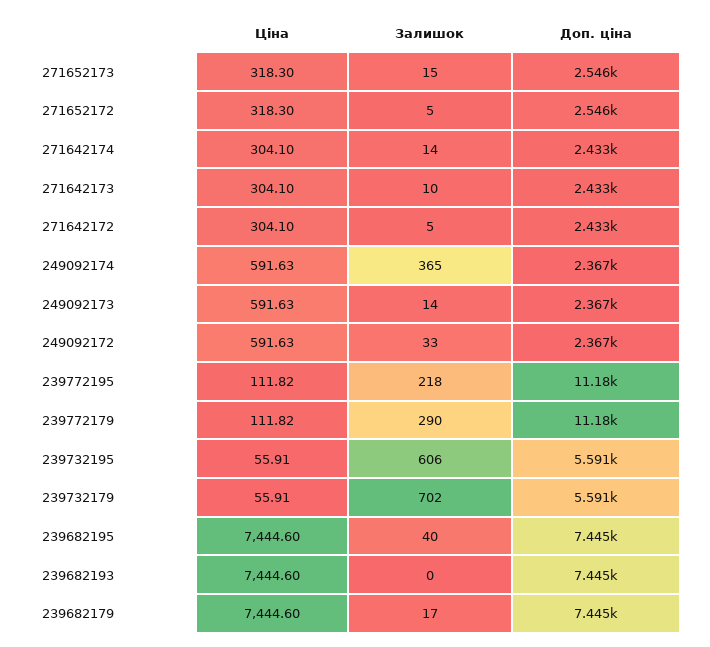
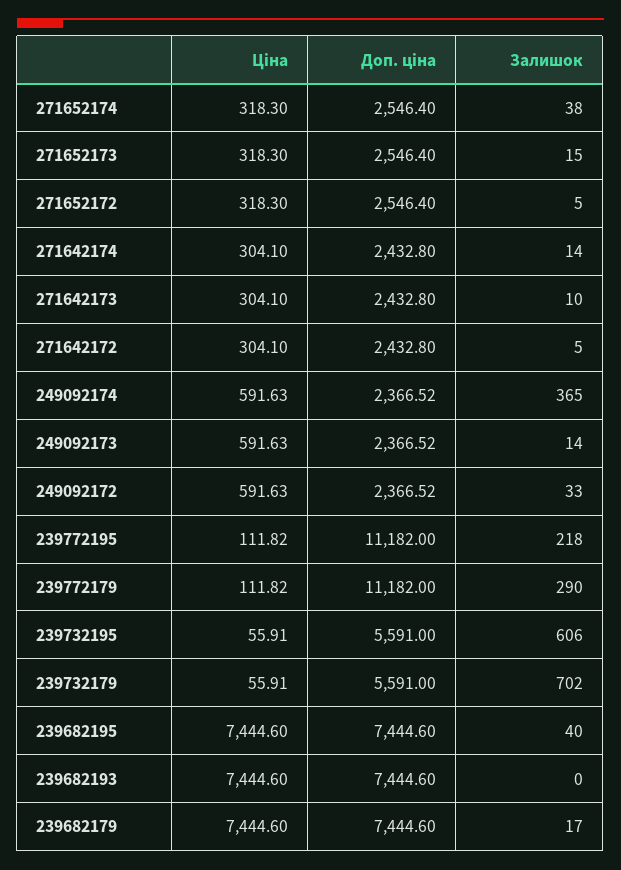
Ціна, 271652174: none -> 318.3
Доп. ціна, 271652174: none -> 2546.4
Залишок, 271652174: none -> 38

